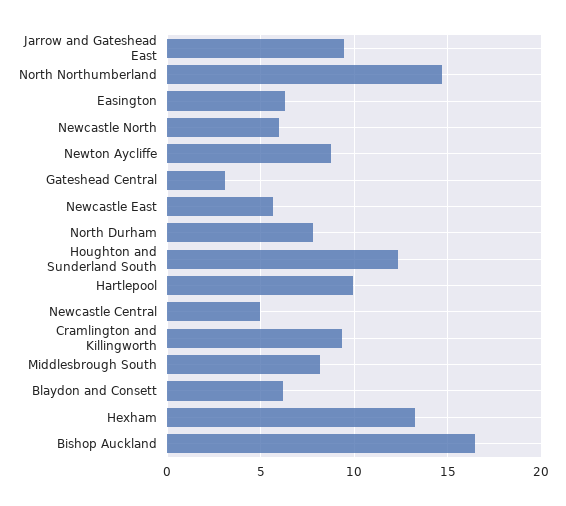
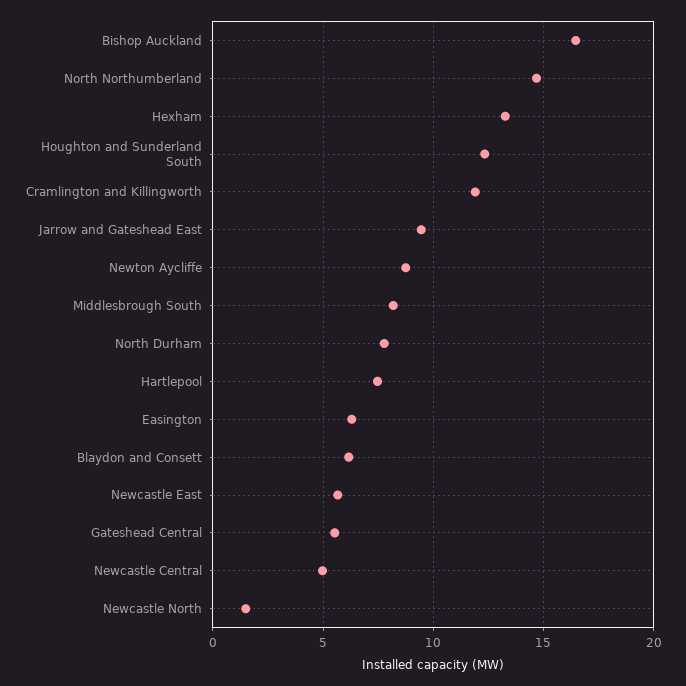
Newcastle North: 6 -> 1.5
Gateshead Central: 3 -> 5.5
Hartlepool: 10 -> 7.5
Cramlington and Killingworth: 9.5 -> 12

